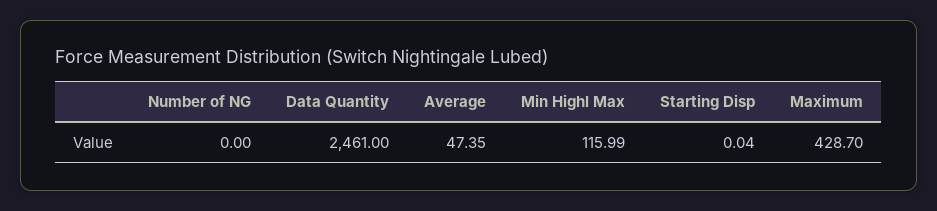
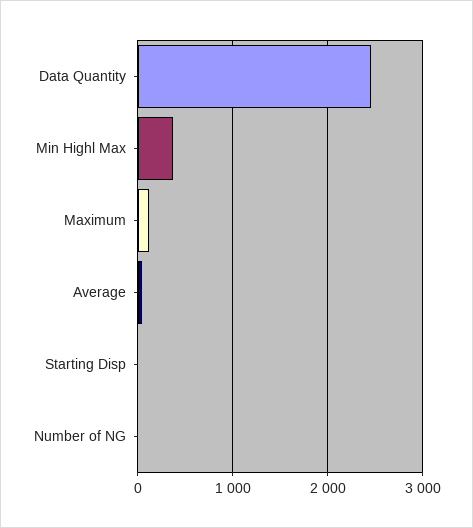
Min Highl Max: 115.99 -> 400
Maximum: 428.7 -> 100

